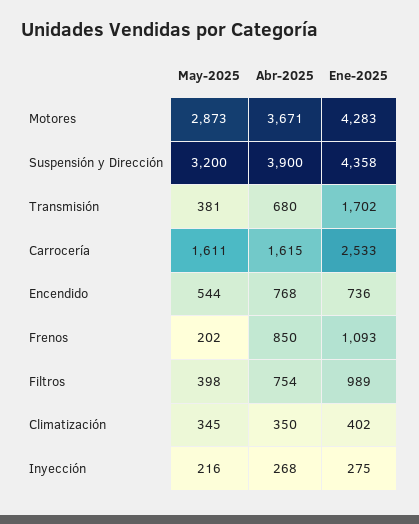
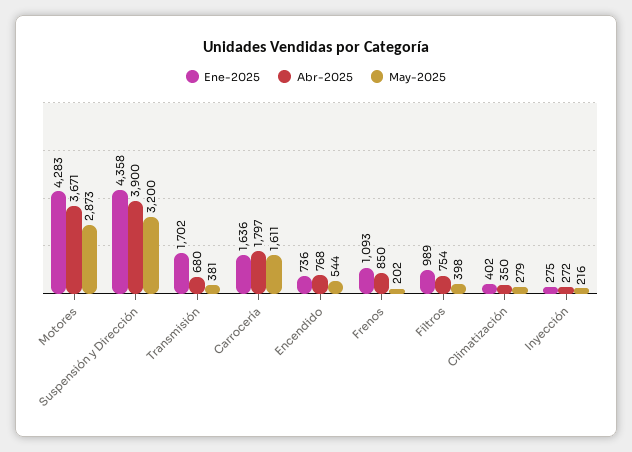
Abr-2025, Carrocería: 1615 -> 1797
Ene-2025, Carrocería: 2533 -> 1636
May-2025, Climatización: 345 -> 279
Abr-2025, Inyección: 268 -> 272

